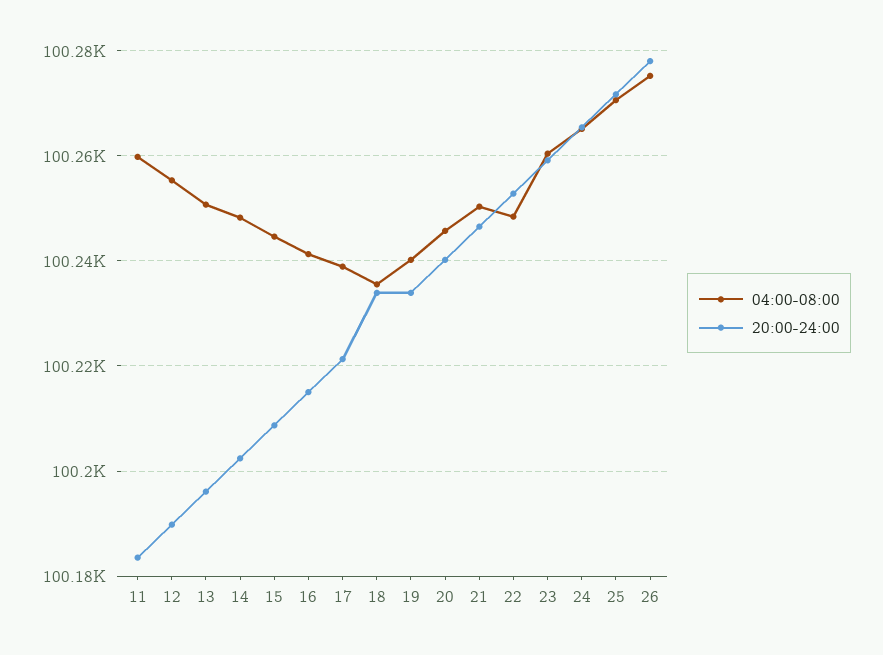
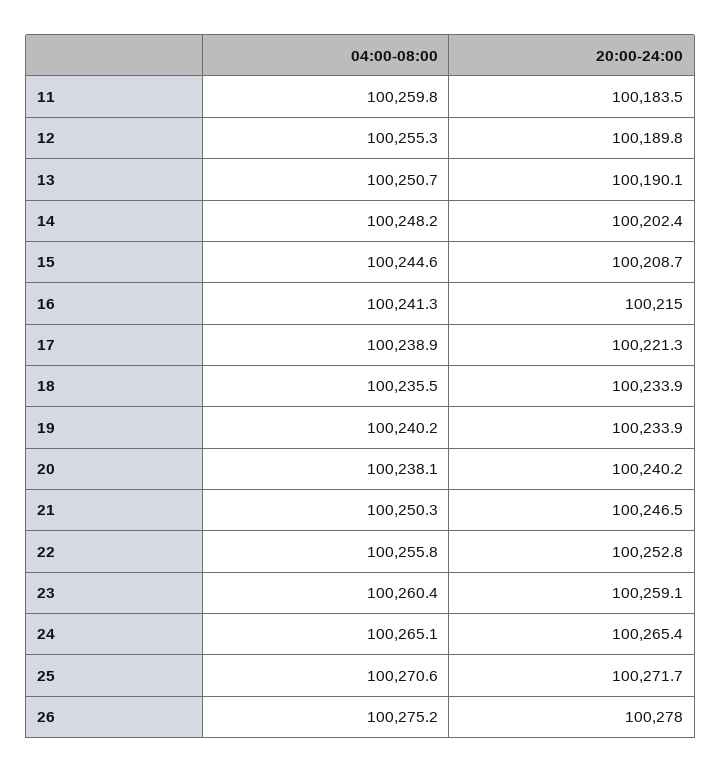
20:00-24:00, 13: 100196 -> 100190.1
04:00-08:00, 20: 100246 -> 100238.1
04:00-08:00, 22: 100248 -> 100255.8

